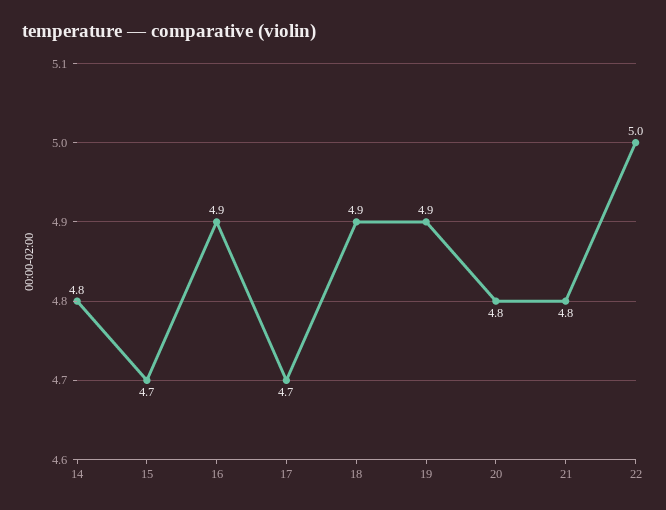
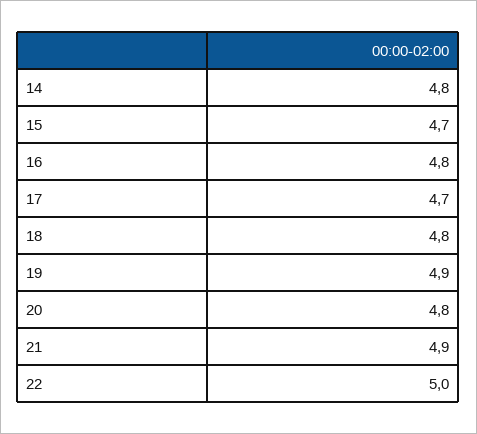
16: 4.9 -> 4.8
18: 4.9 -> 4.8
21: 4.8 -> 4.9

